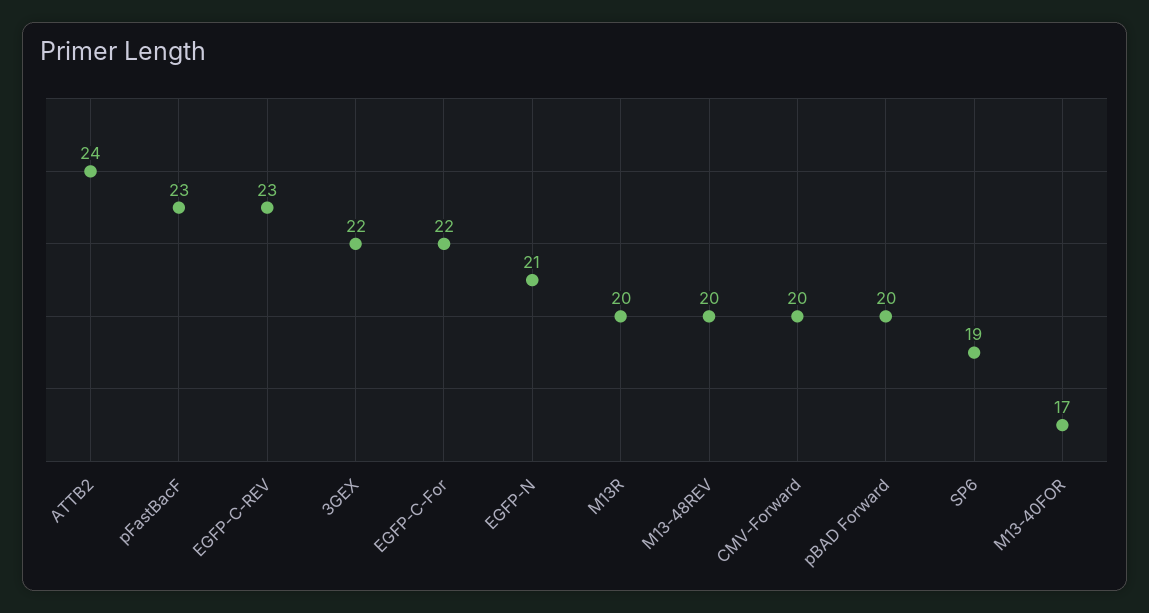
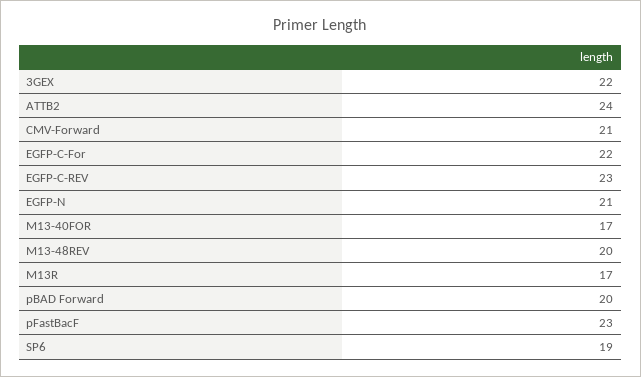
M13R: 20 -> 17
CMV-Forward: 20 -> 21

